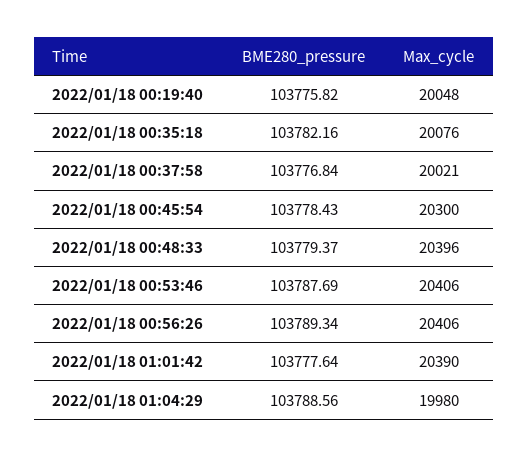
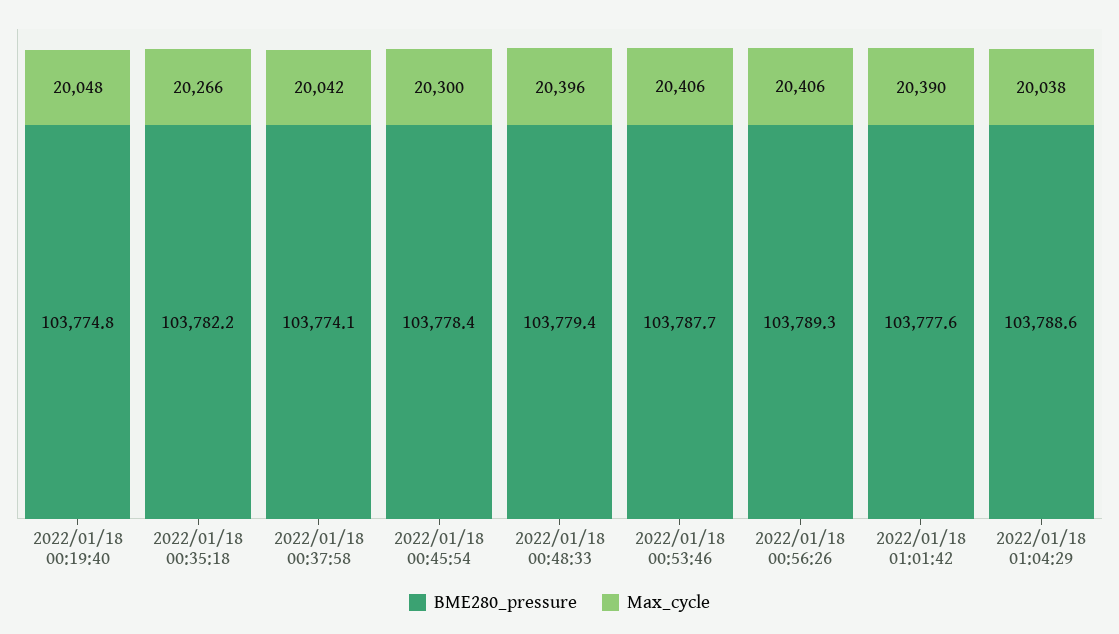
BME280_pressure, 2022/01/18 00:19:40: 103775.82 -> 103774.8
Max_cycle, 2022/01/18 00:35:18: 20076 -> 20266
BME280_pressure, 2022/01/18 00:37:58: 103776.84 -> 103774.1
Max_cycle, 2022/01/18 00:37:58: 20021 -> 20042
Max_cycle, 2022/01/18 01:04:29: 19980 -> 20038

